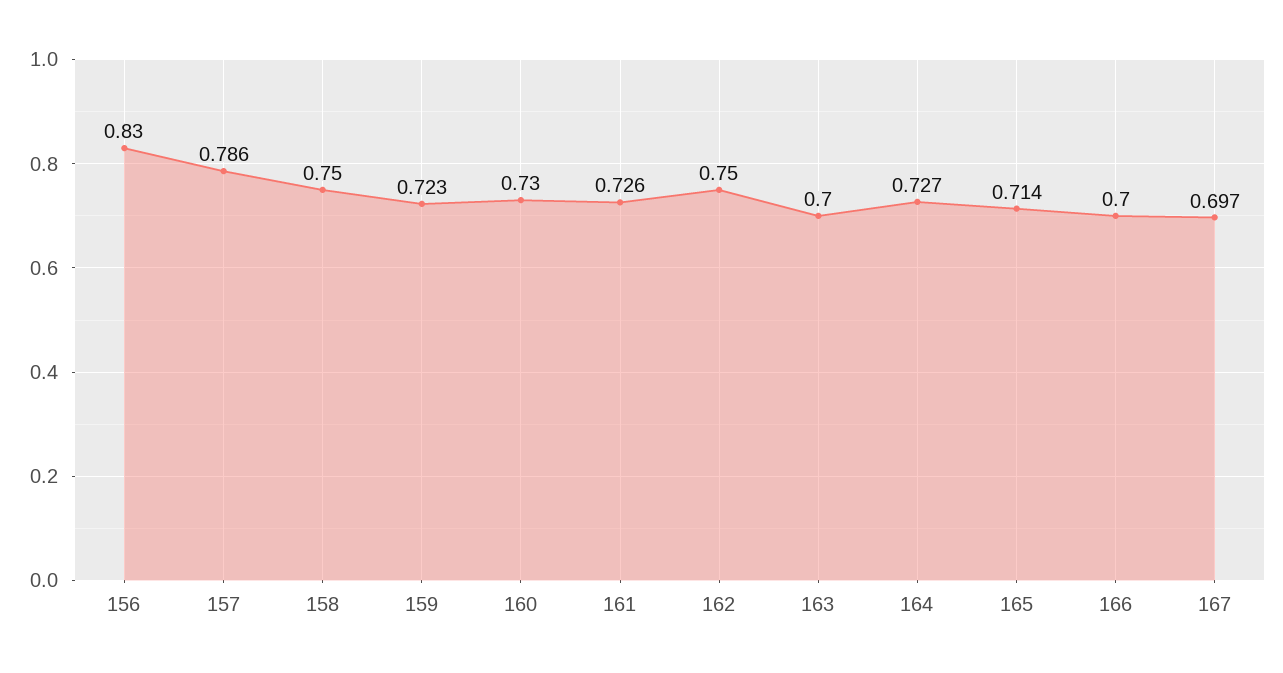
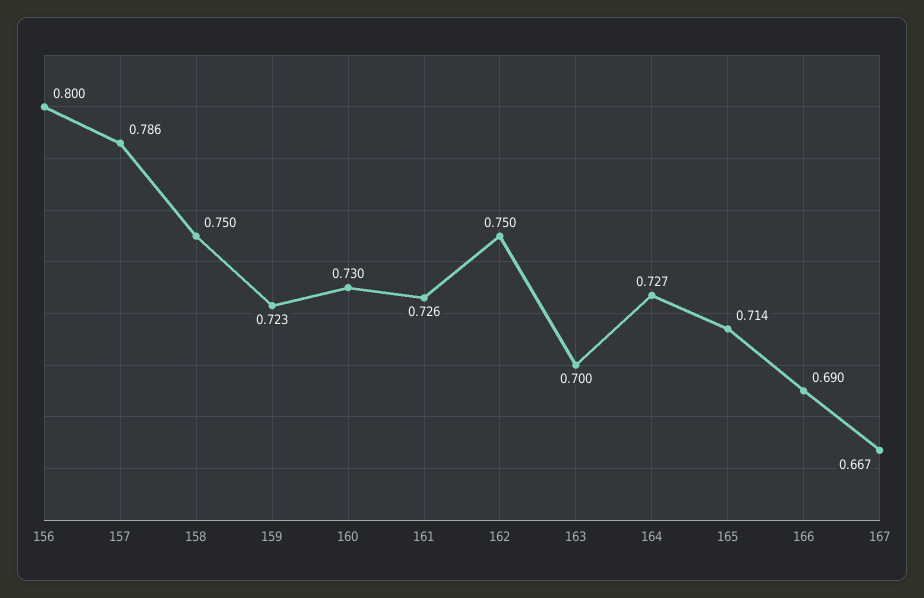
156: 0.83 -> 0.8
166: 0.7 -> 0.69
167: 0.697 -> 0.667

